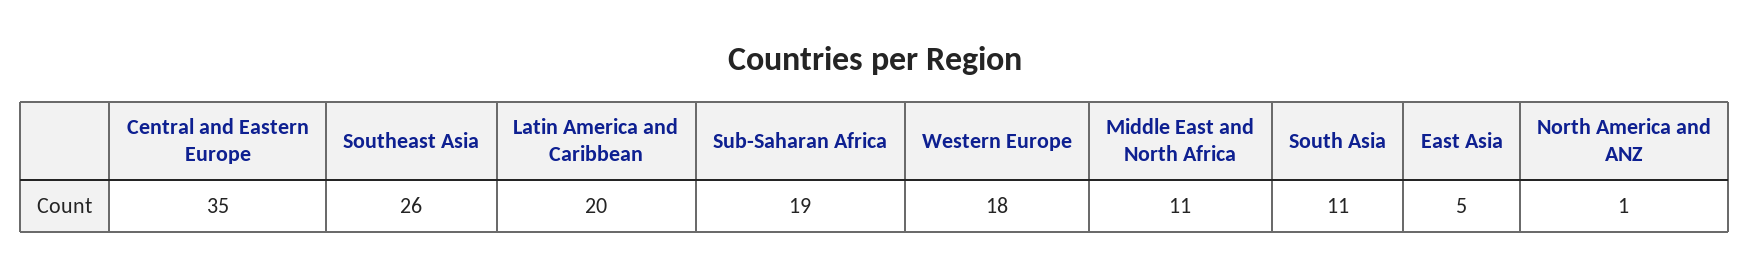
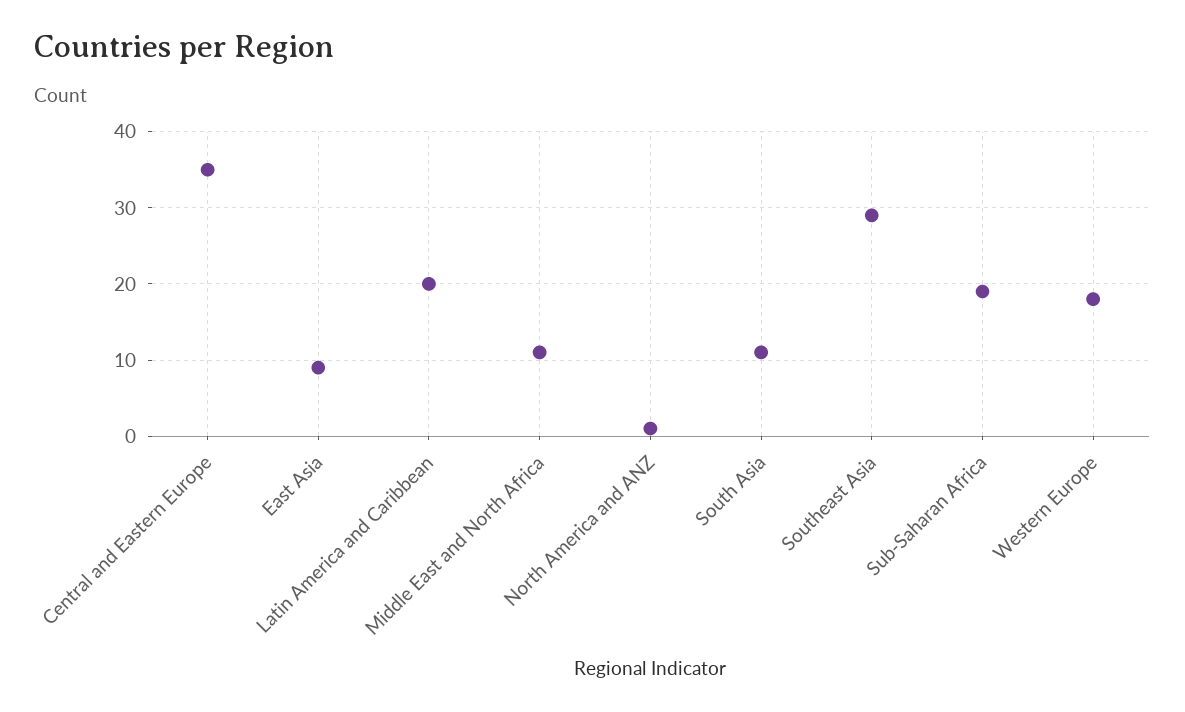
Southeast Asia: 26 -> 29
East Asia: 5 -> 9

